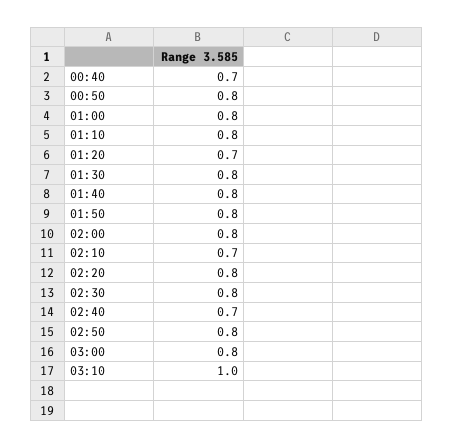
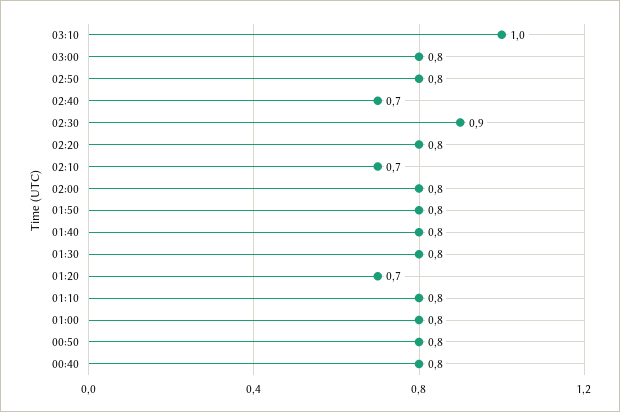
00:40: 0.7 -> 0.8
02:30: 0.8 -> 0.9

